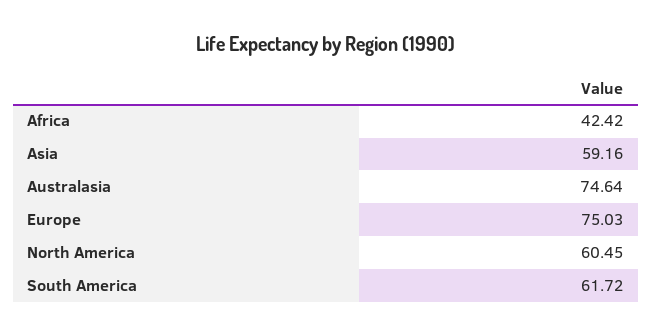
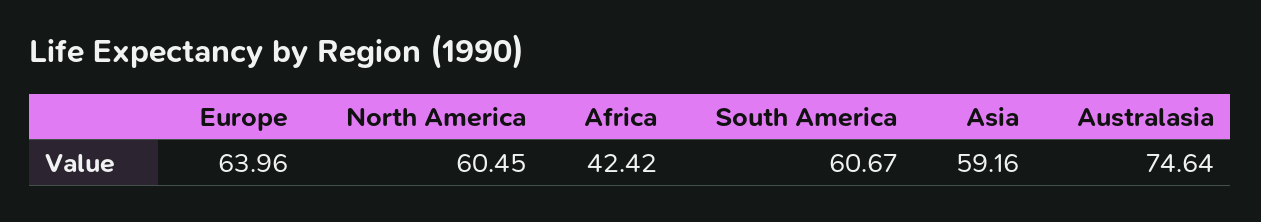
Europe: 75.03 -> 63.96
South America: 61.72 -> 60.67

